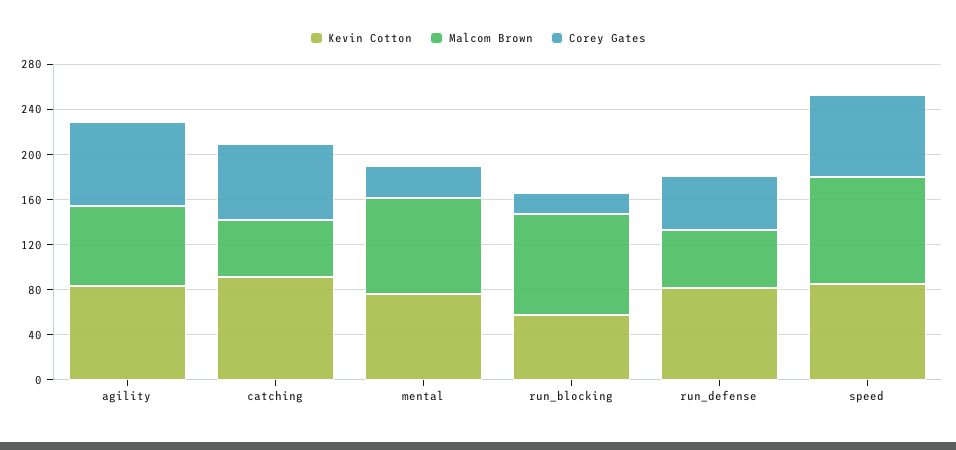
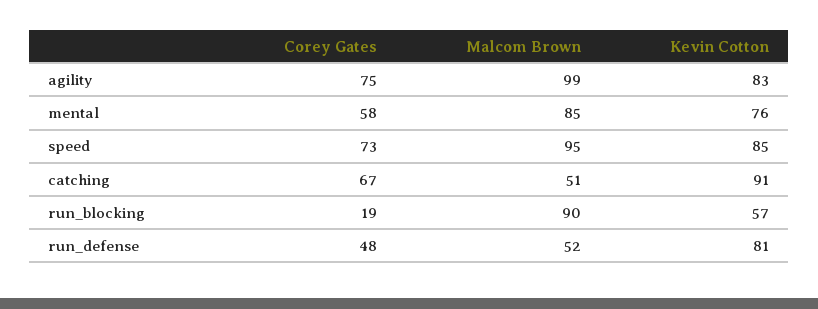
Malcom Brown, agility: 70 -> 99
Corey Gates, mental: 30 -> 58

